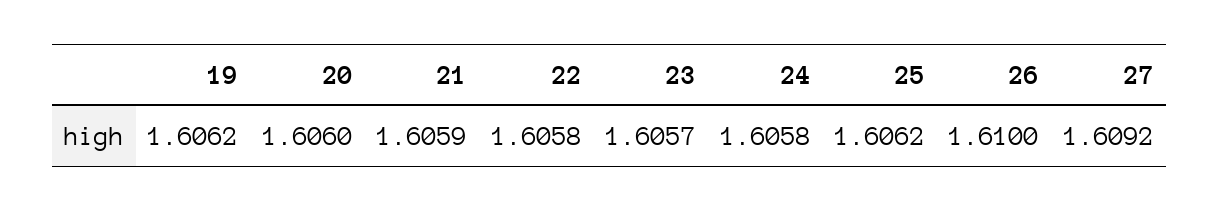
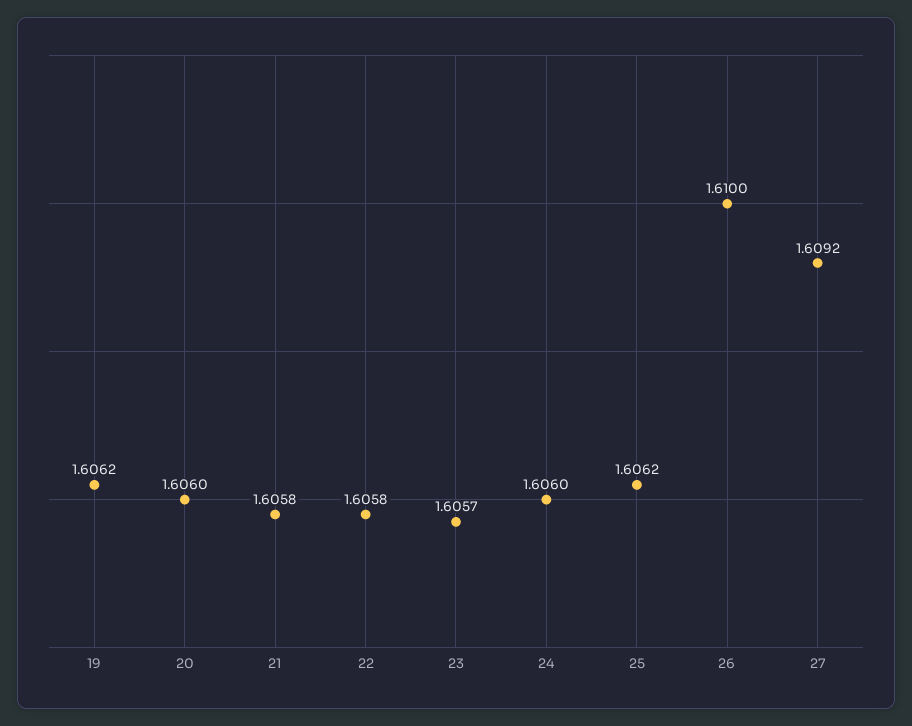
21: 1.6059 -> 1.6058
24: 1.6058 -> 1.606

